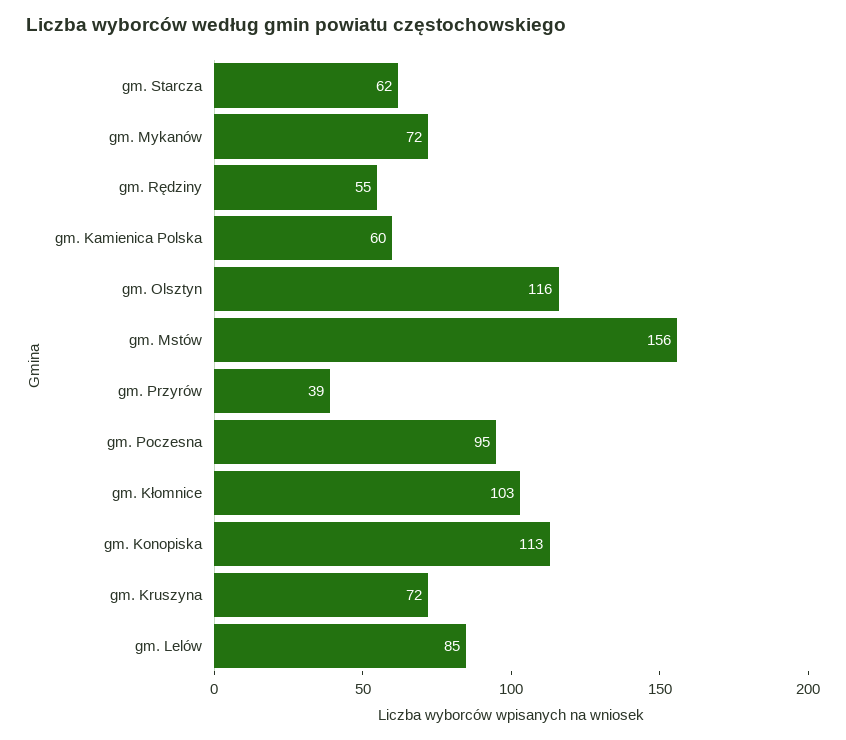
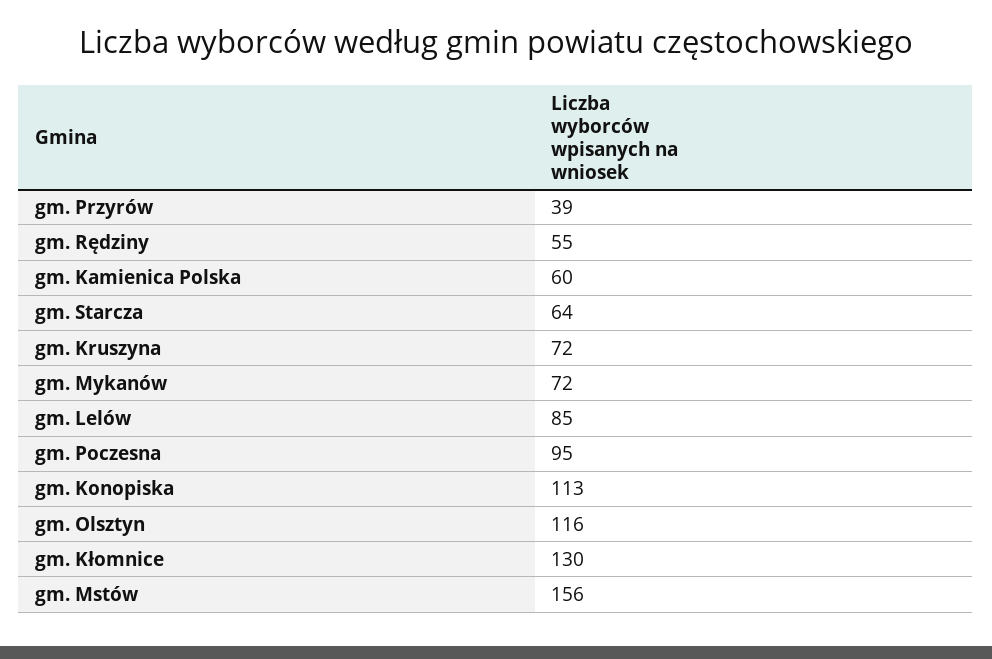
gm. Starcza: 62 -> 64
gm. Kłomnice: 103 -> 130

